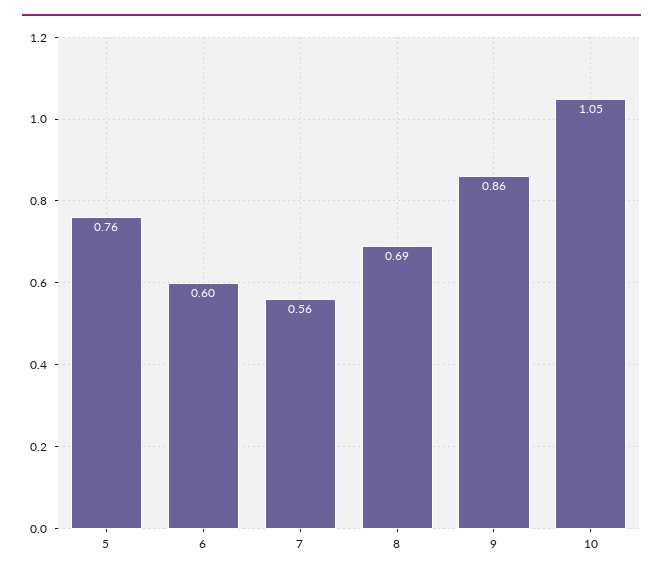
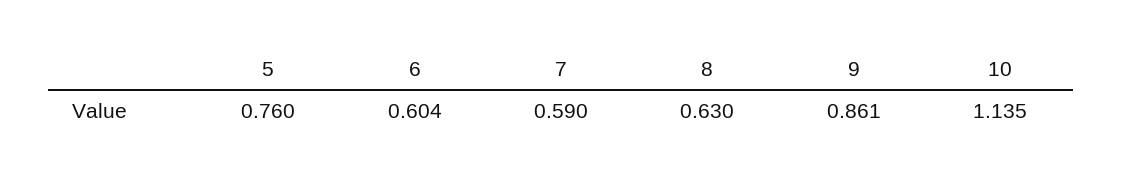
7: 0.56 -> 0.59
8: 0.69 -> 0.63
10: 1.05 -> 1.135

